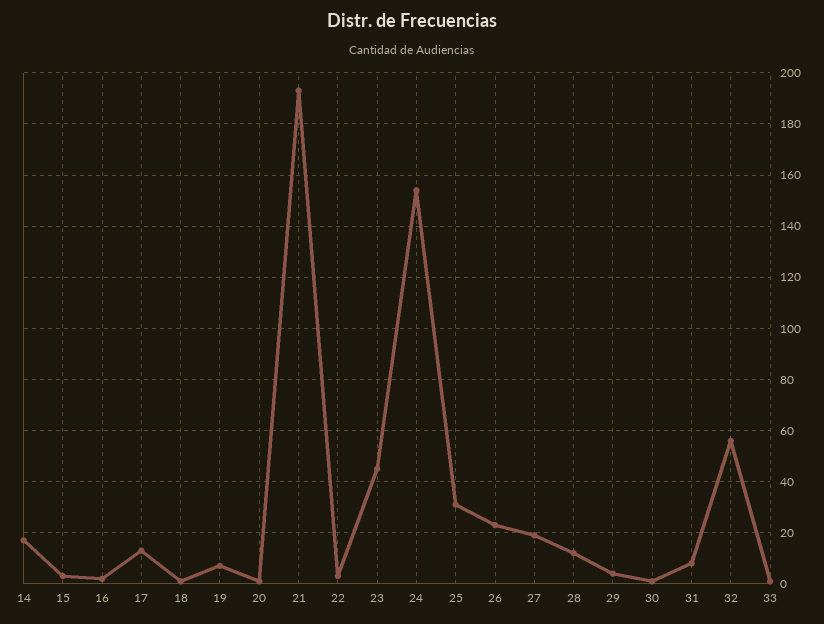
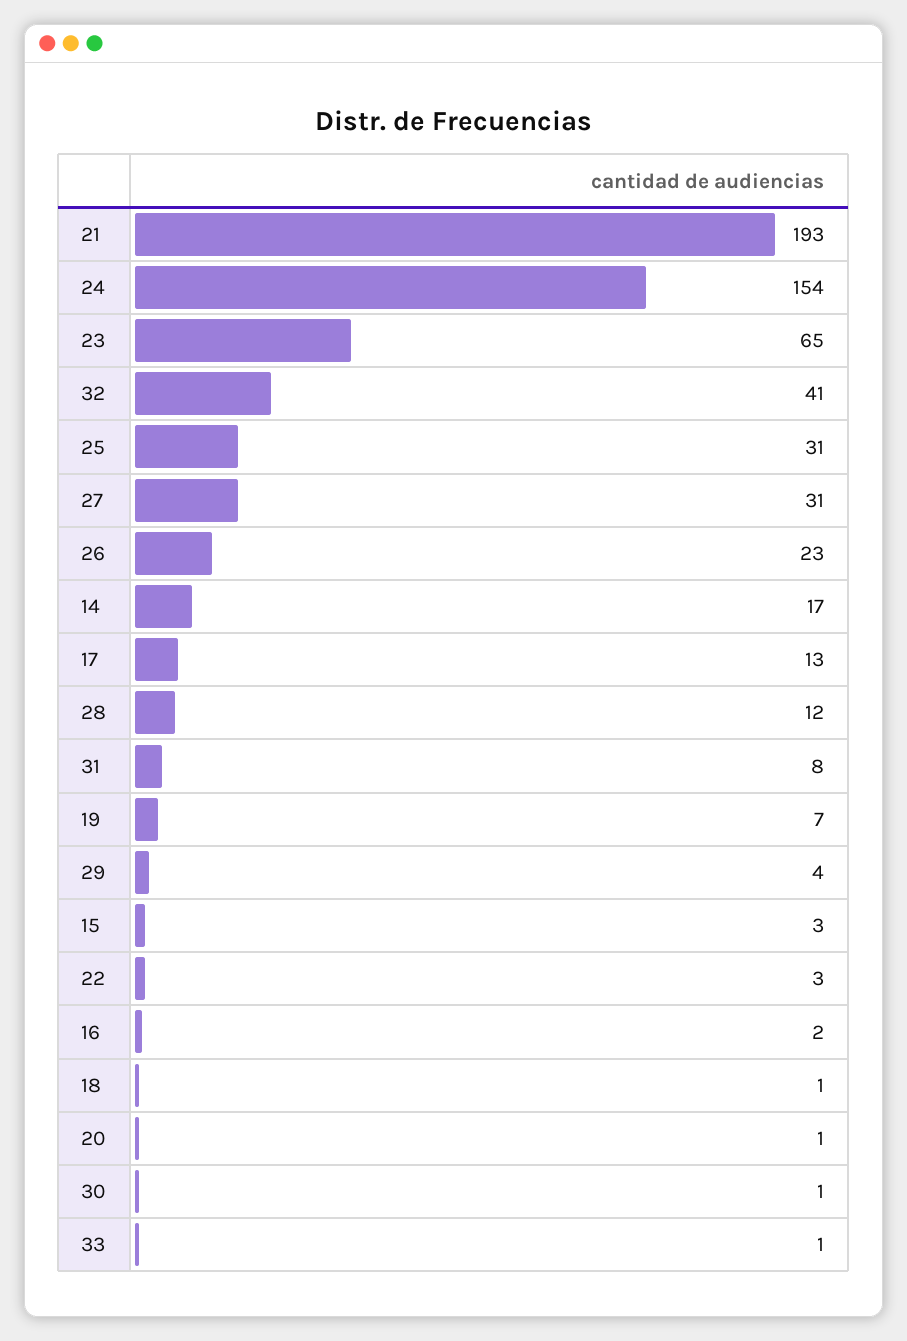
23: 45 -> 65
27: 20 -> 31
32: 55 -> 41

